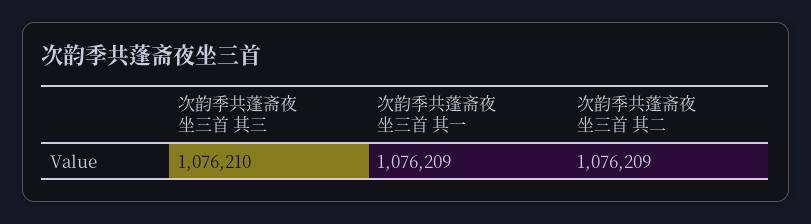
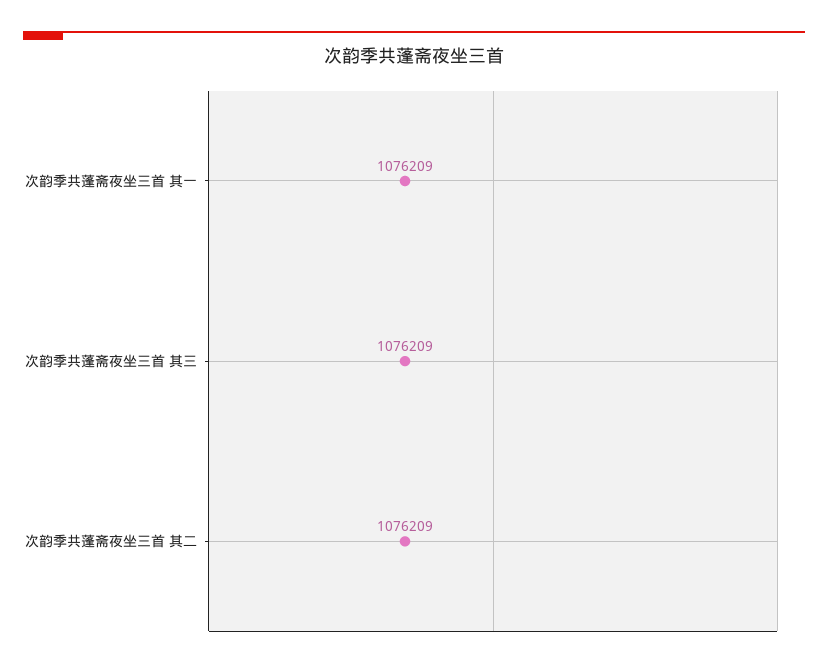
次韵季共蓬斋夜坐三首 其三: 1076210 -> 1076209

